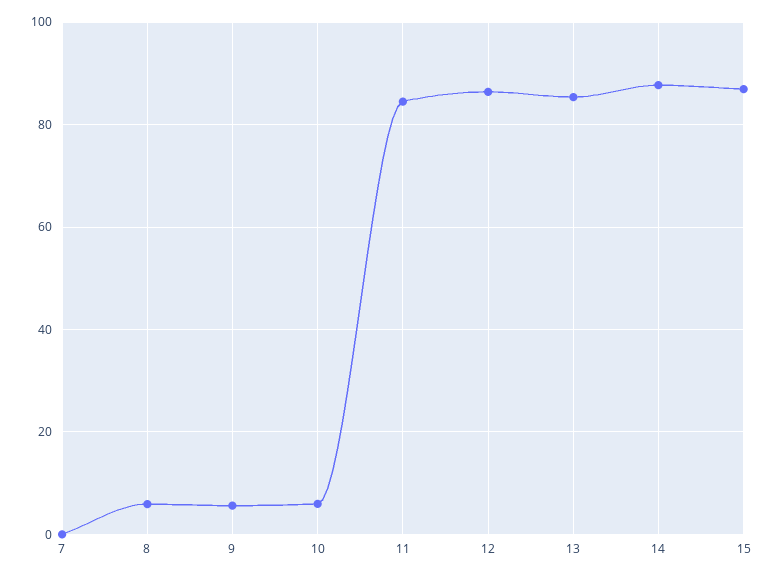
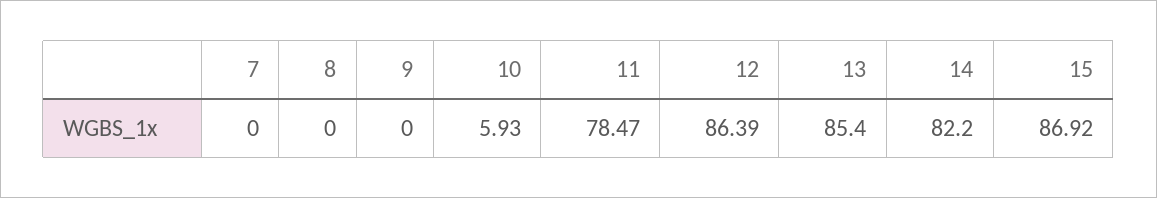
8: 6 -> 0
9: 6 -> 0
11: 84 -> 78.47
14: 88 -> 82.2

